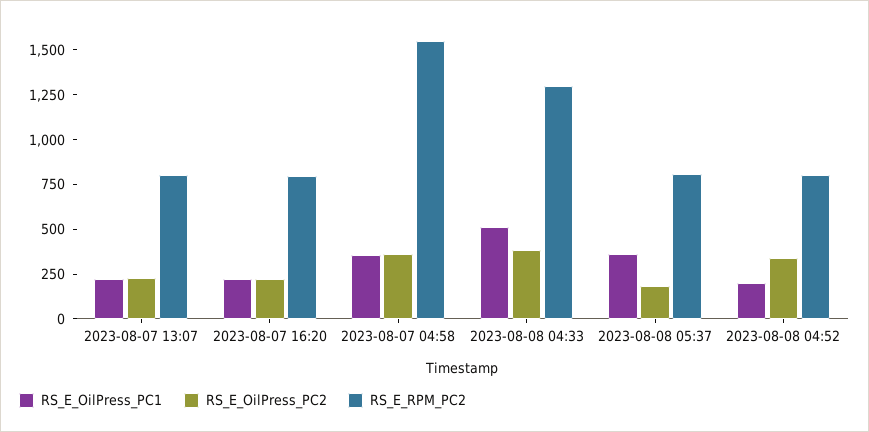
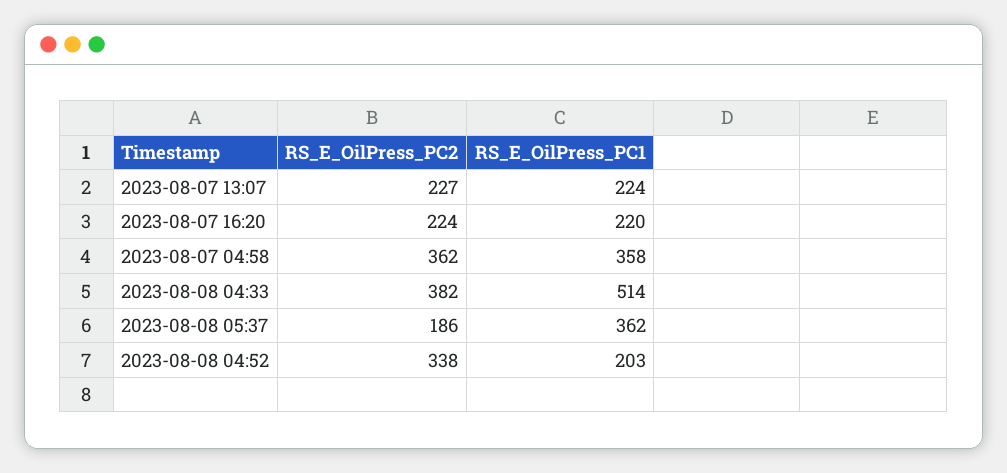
RS_E_RPM_PC2, 2023-08-07 13:07: 800 -> none
RS_E_RPM_PC2, 2023-08-07 16:20: 800 -> none
RS_E_RPM_PC2, 2023-08-07 04:58: 1550 -> none
RS_E_RPM_PC2, 2023-08-08 04:33: 1300 -> none
RS_E_RPM_PC2, 2023-08-08 05:37: 800 -> none
RS_E_RPM_PC2, 2023-08-08 04:52: 800 -> none

